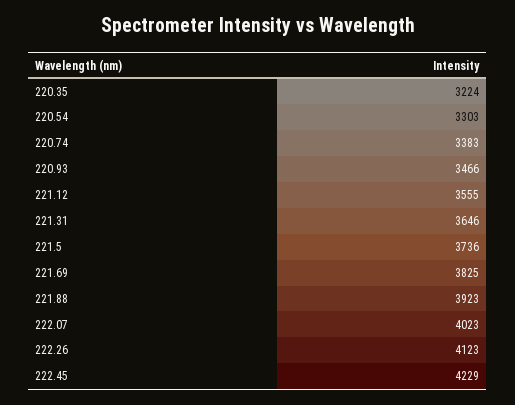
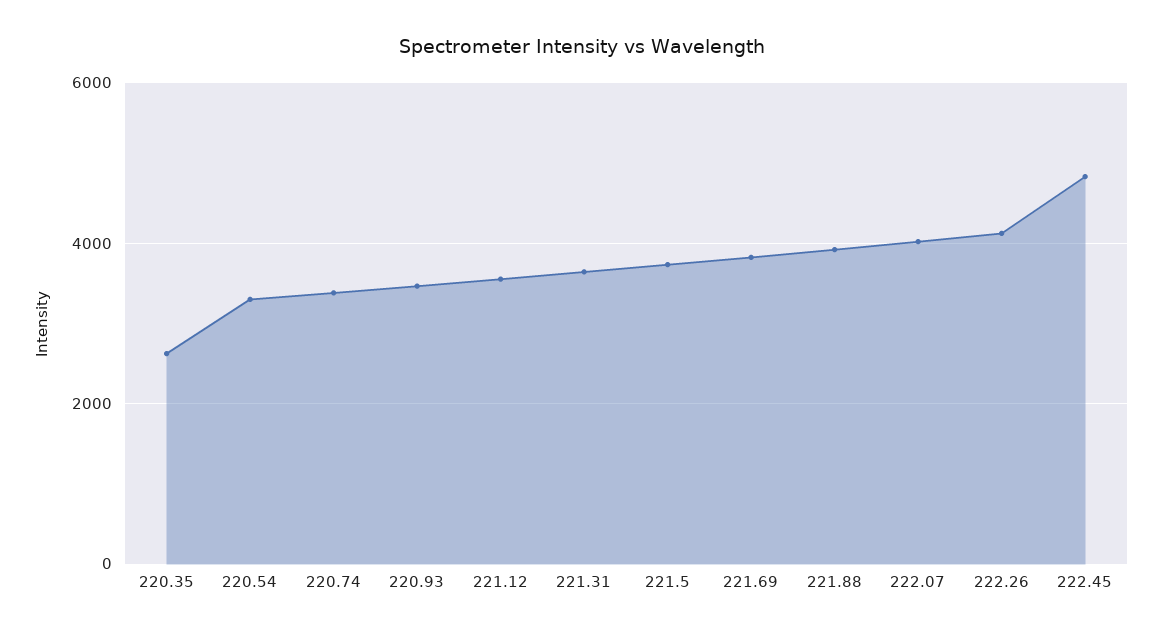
220.35: 3224 -> 2600
222.45: 4229 -> 4800

